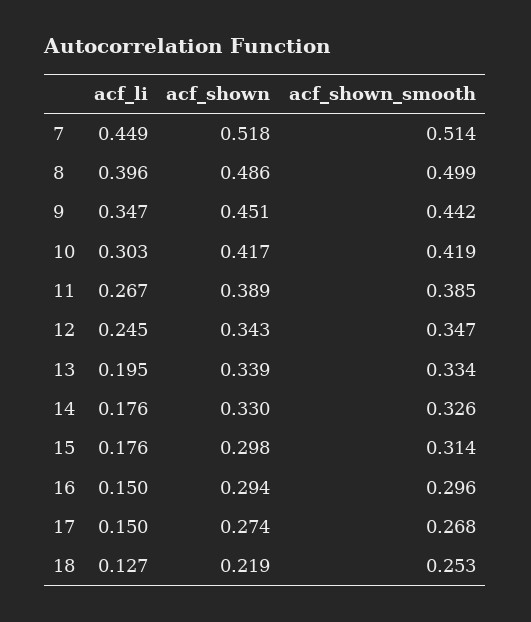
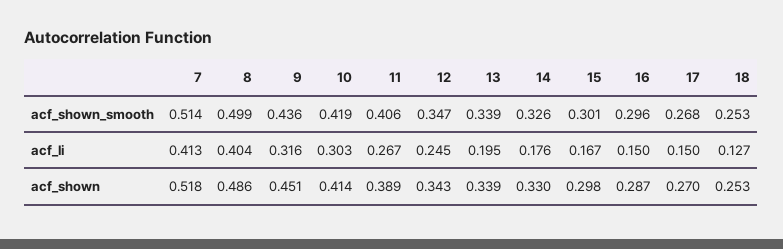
acf_li, 7: 0.449 -> 0.413
acf_li, 8: 0.396 -> 0.404
acf_li, 9: 0.347 -> 0.316
acf_shown_smooth, 9: 0.442 -> 0.436
acf_shown, 10: 0.417 -> 0.414
acf_shown_smooth, 11: 0.385 -> 0.406
acf_shown_smooth, 13: 0.334 -> 0.339
acf_li, 15: 0.176 -> 0.167
acf_shown_smooth, 15: 0.314 -> 0.301
acf_shown, 16: 0.294 -> 0.287
acf_shown, 17: 0.274 -> 0.27
acf_shown, 18: 0.219 -> 0.253

